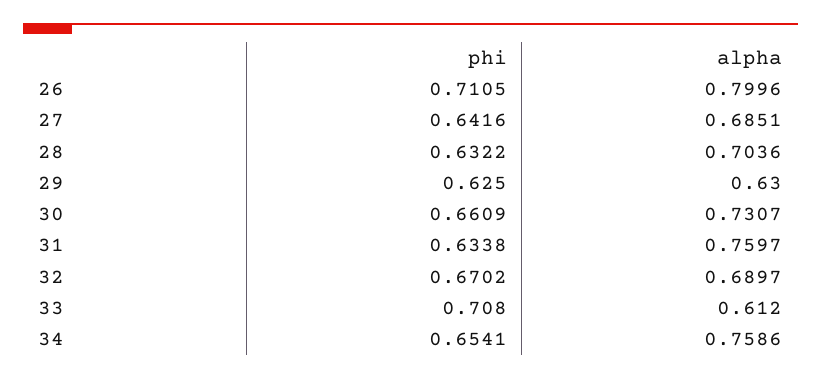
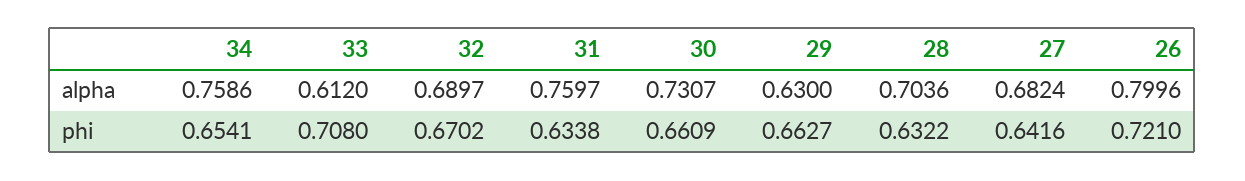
phi, 26: 0.7105 -> 0.721
alpha, 27: 0.6851 -> 0.6824
phi, 29: 0.625 -> 0.6627

